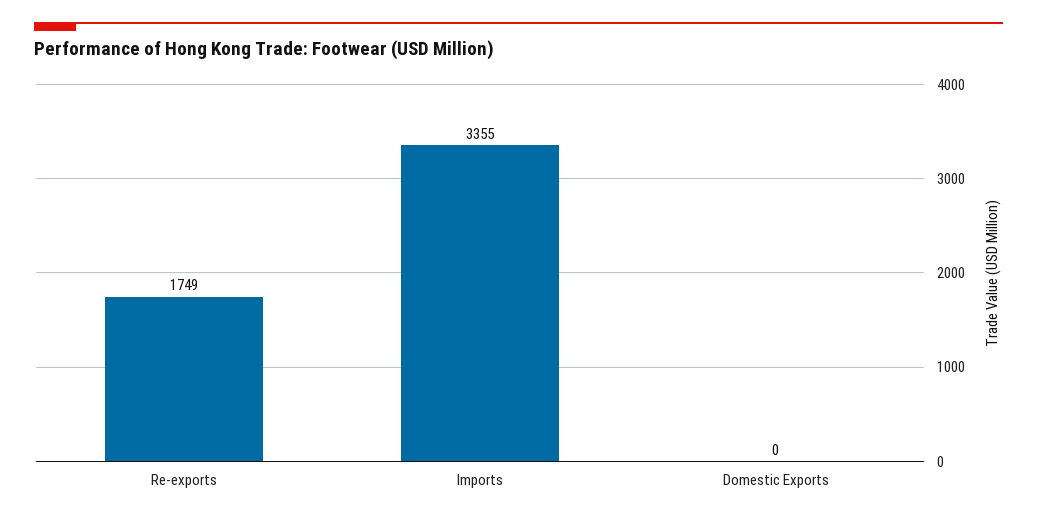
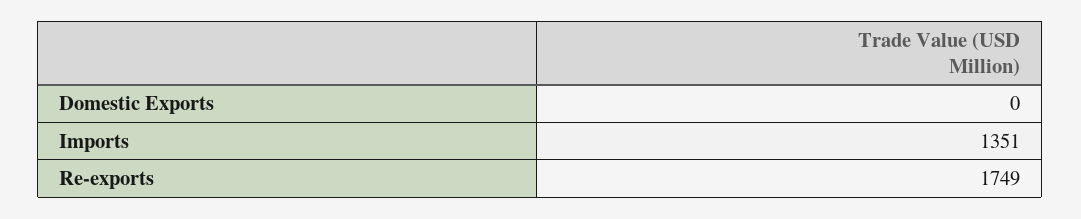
Imports: 3355 -> 1351

